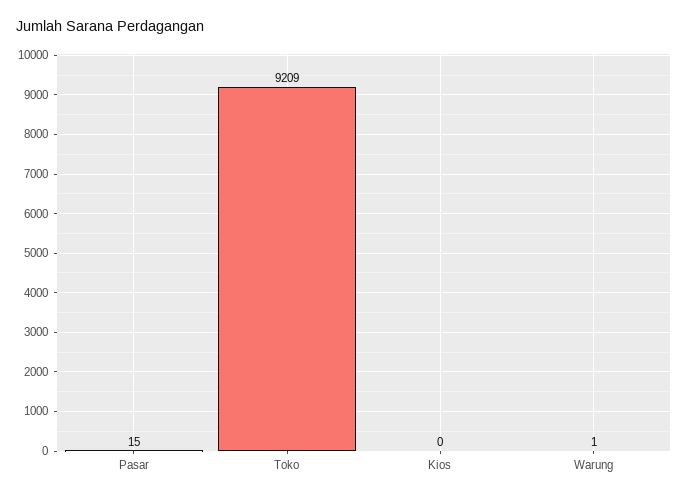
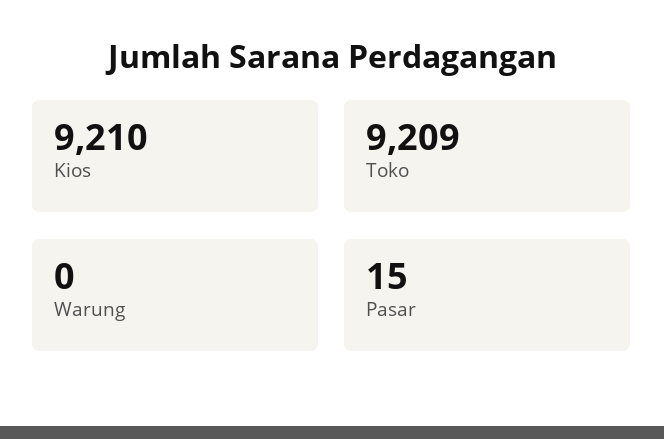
Kios: 0 -> 9210
Warung: 1 -> 0

